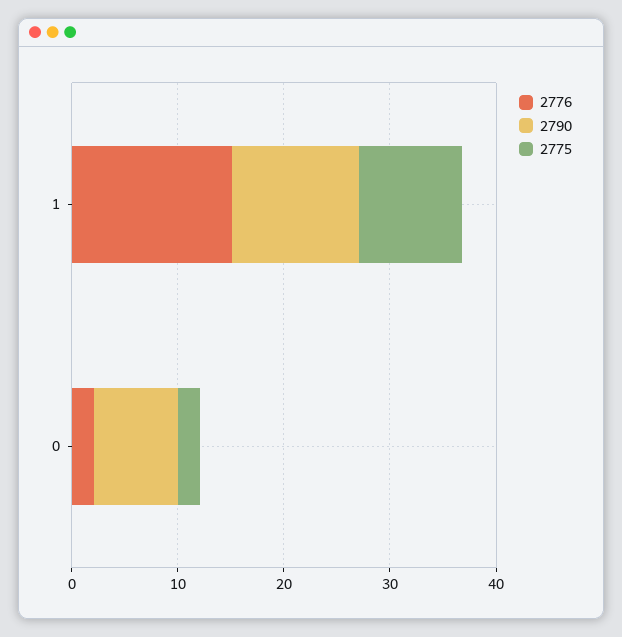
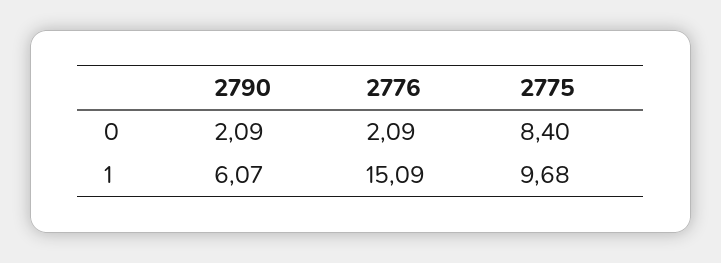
2790, 1: 12 -> 6.07
2790, 0: 8 -> 2.09
2775, 0: 2 -> 8.4

